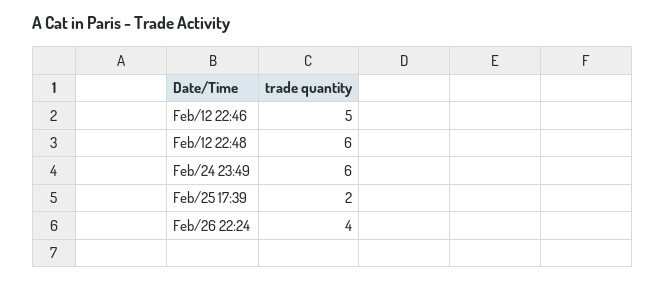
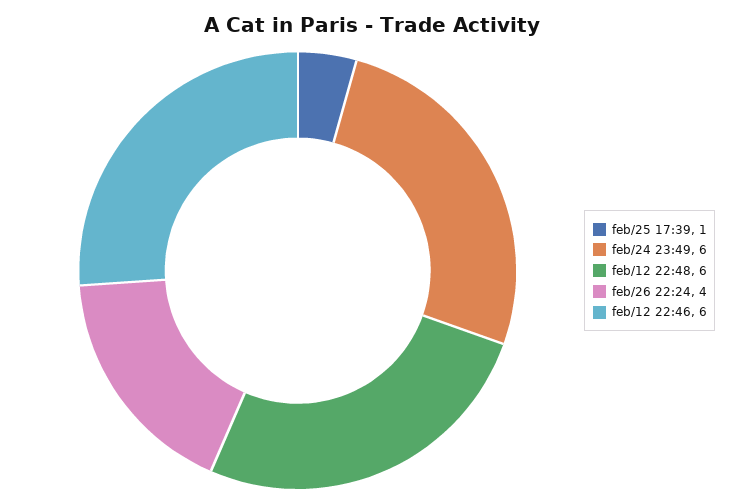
Feb/12 22:46: 5 -> 6
Feb/25 17:39: 2 -> 1

